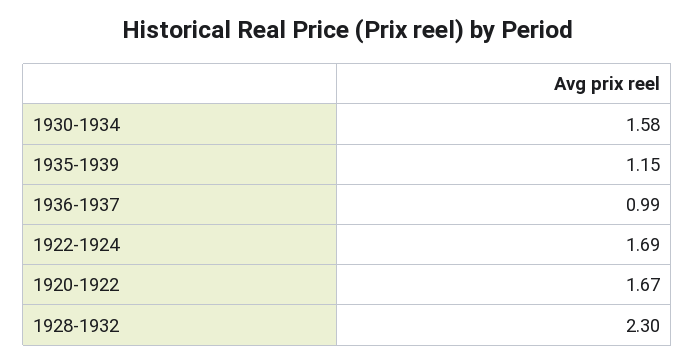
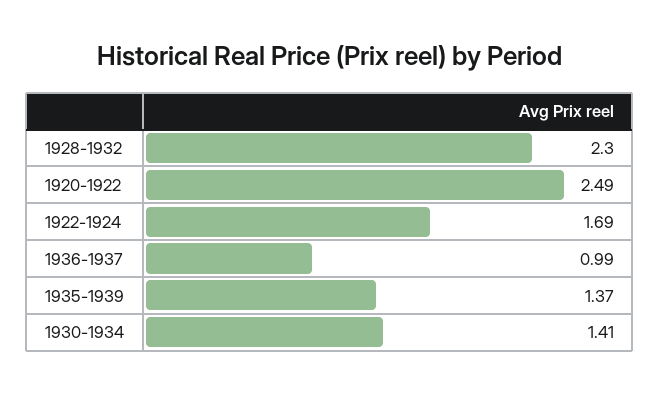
1930-1934: 1.58 -> 1.41
1935-1939: 1.15 -> 1.37
1920-1922: 1.67 -> 2.49

